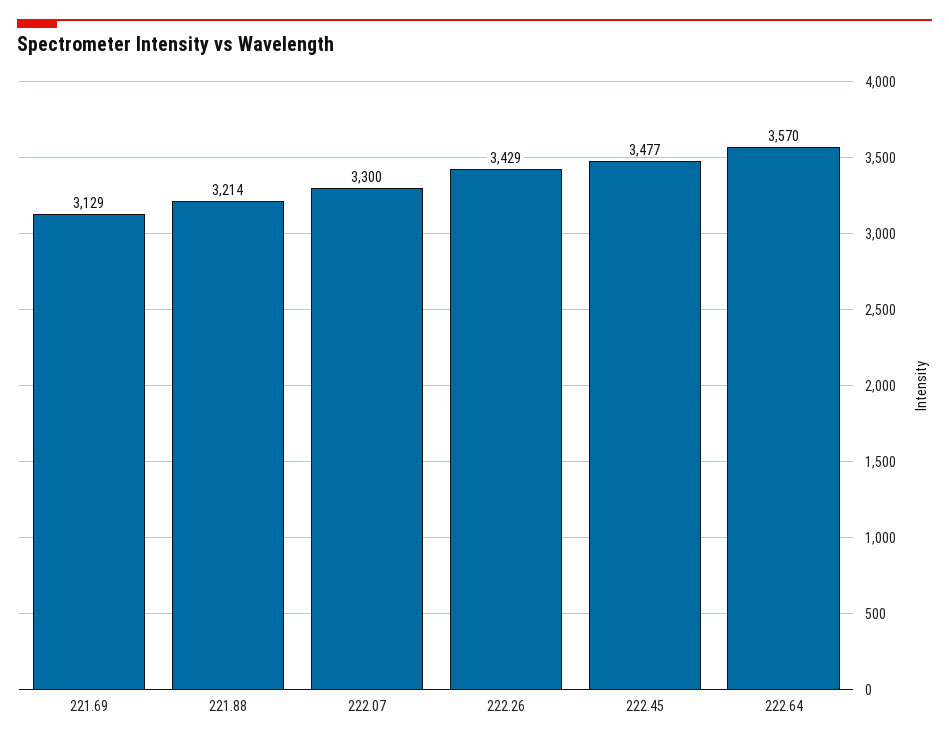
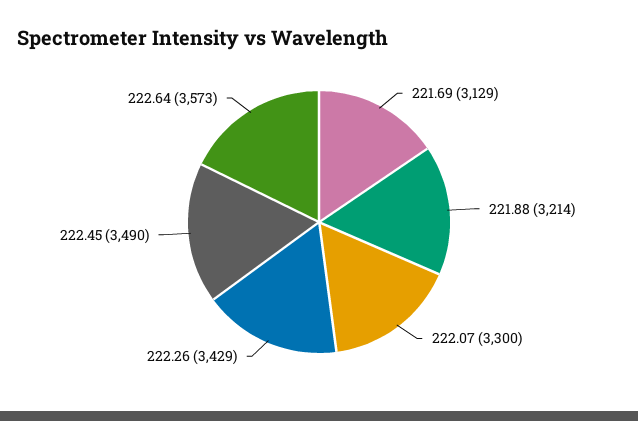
222.45: 3477 -> 3490
222.64: 3570 -> 3573

